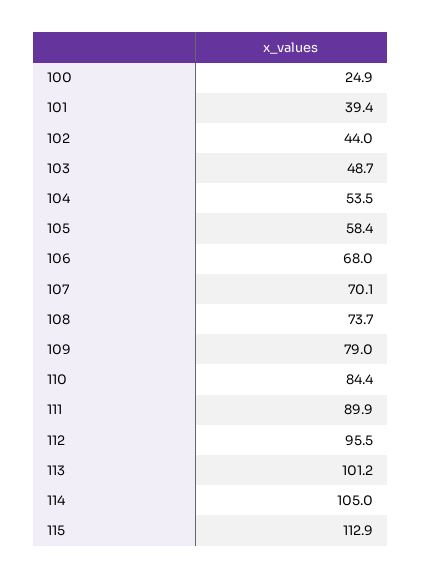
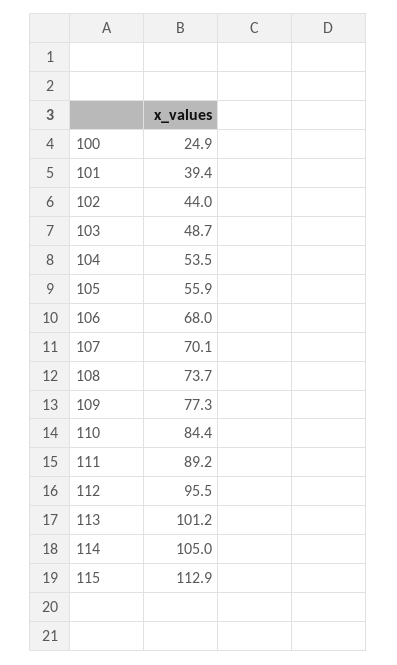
105: 58.4 -> 55.9
109: 79 -> 77.3
111: 89.9 -> 89.2

